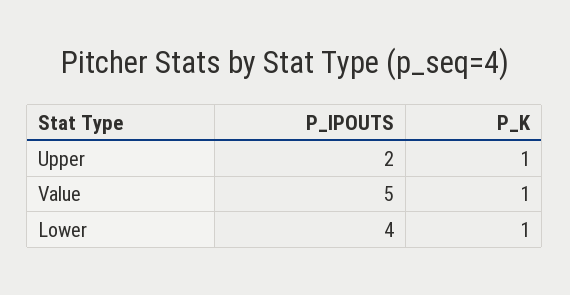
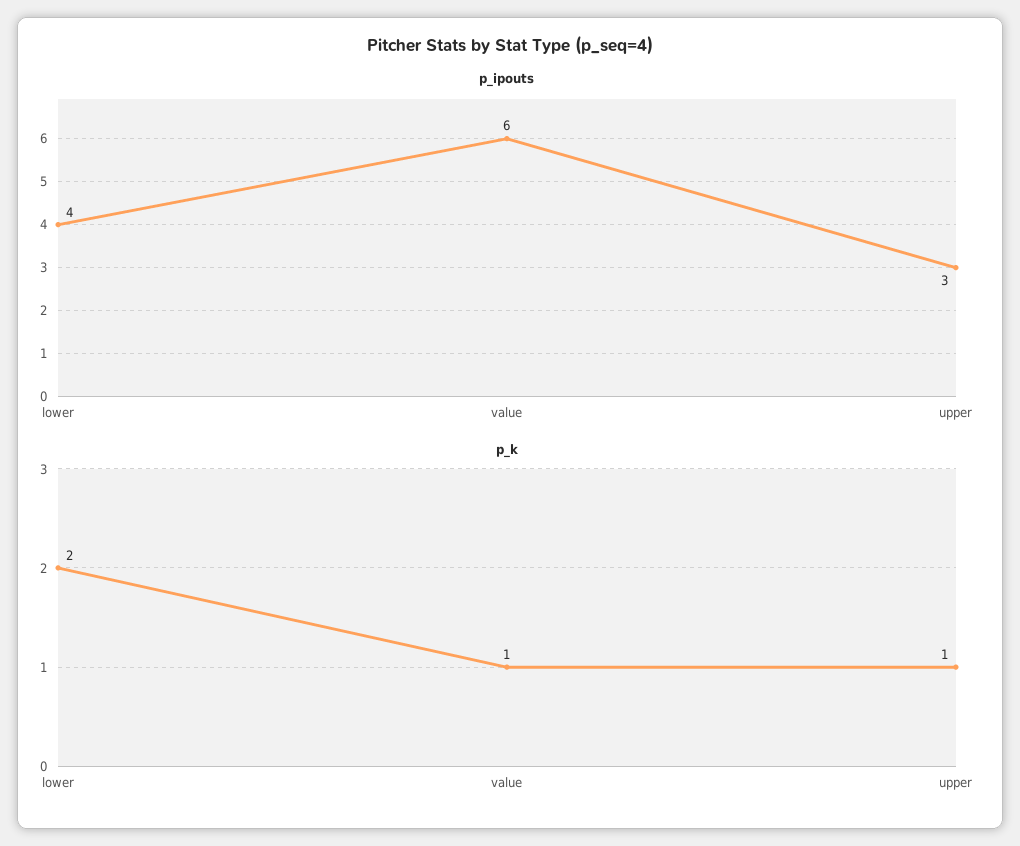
P_IPOUTS, Upper: 2 -> 3
P_IPOUTS, Value: 5 -> 6
P_K, Lower: 1 -> 2

